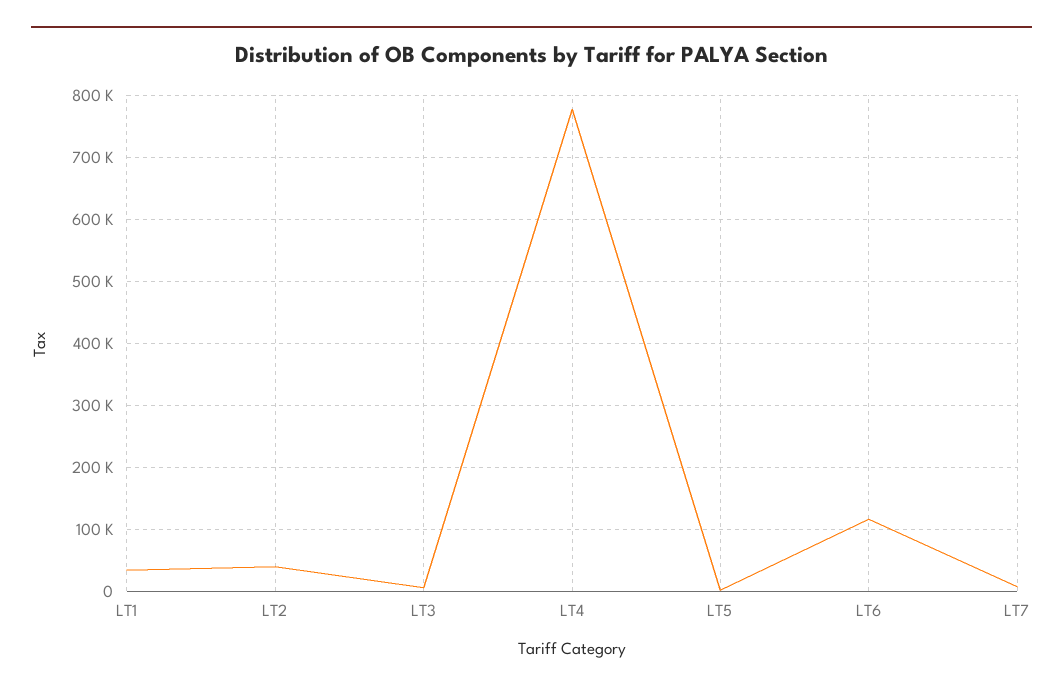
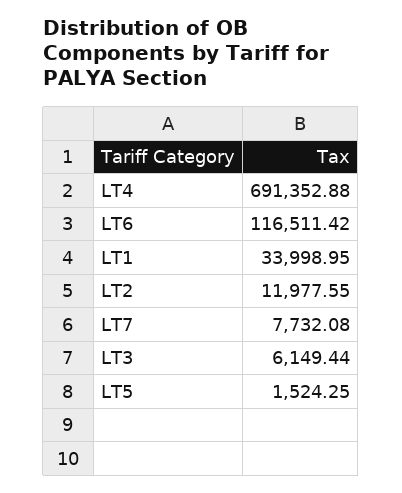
LT2: 40000 -> 11977.55
LT4: 780000 -> 691352.88

